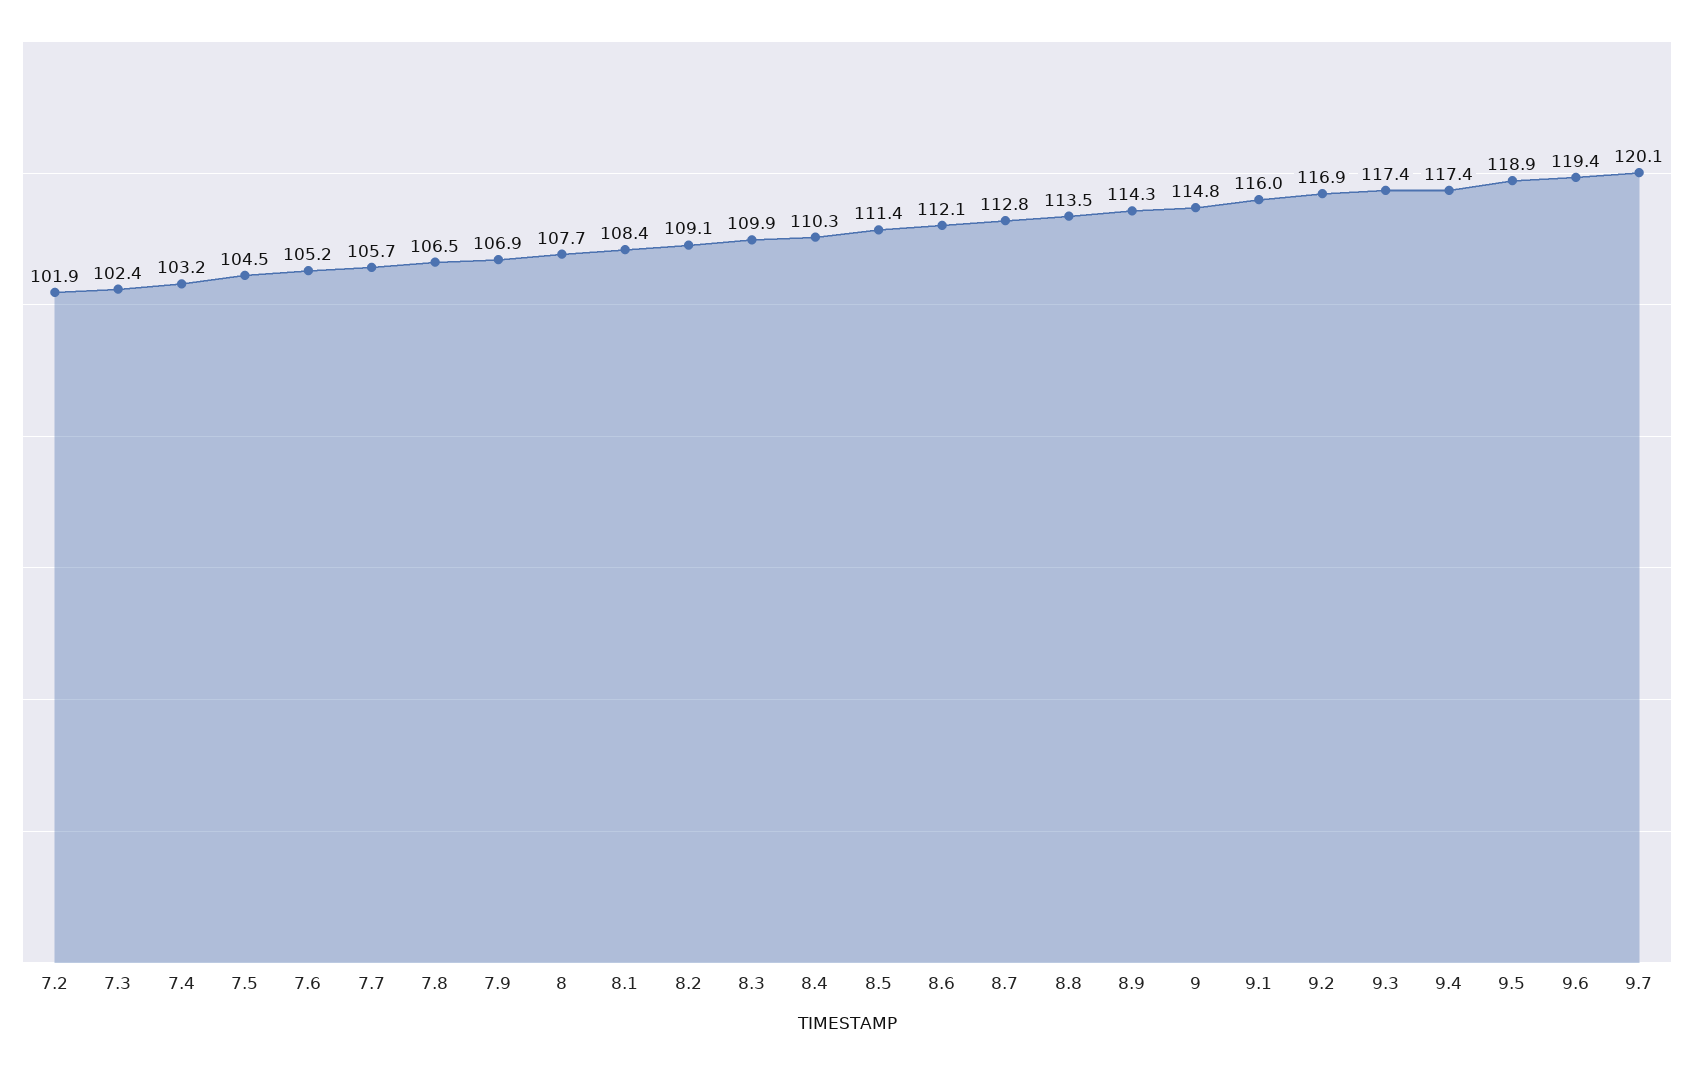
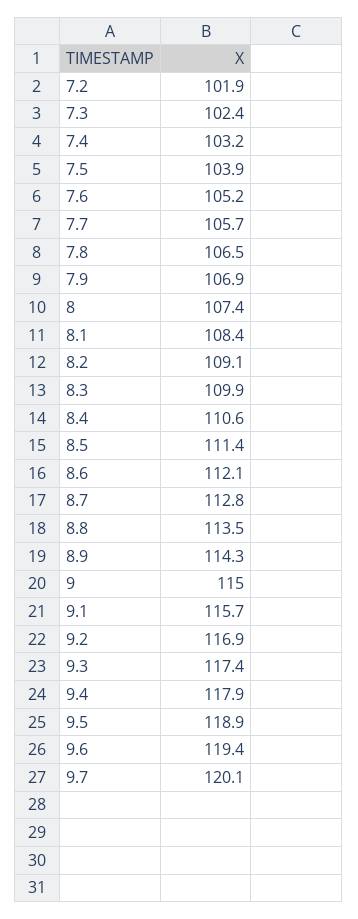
7.5: 104.5 -> 103.9
8: 107.7 -> 107.4
8.4: 110.3 -> 110.6
9: 114.8 -> 115
9.1: 116 -> 115.7
9.4: 117.4 -> 117.9

